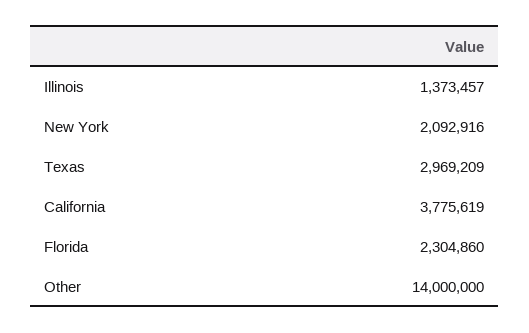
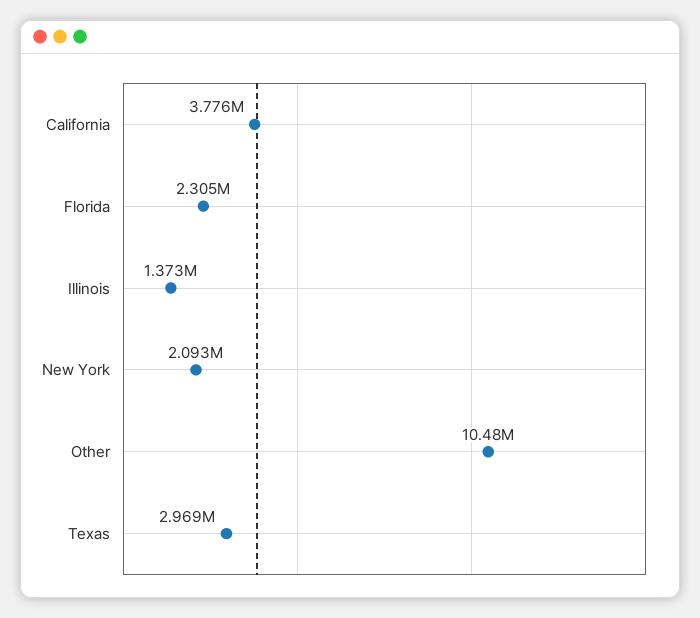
Other: 14000000 -> 10480000

